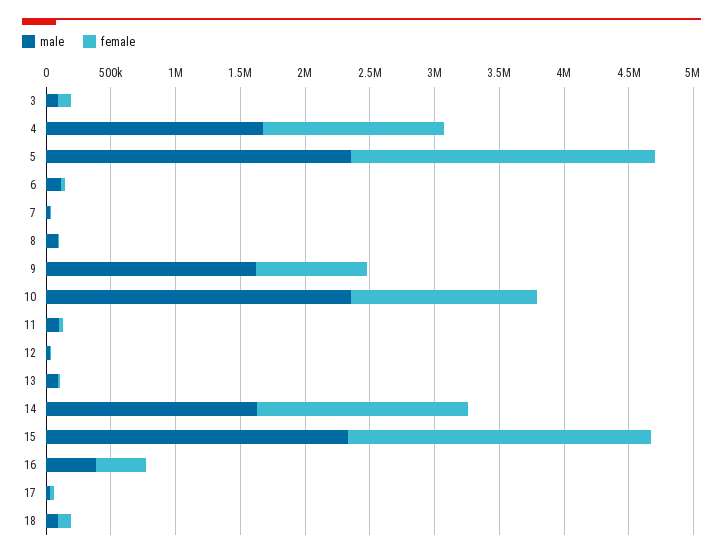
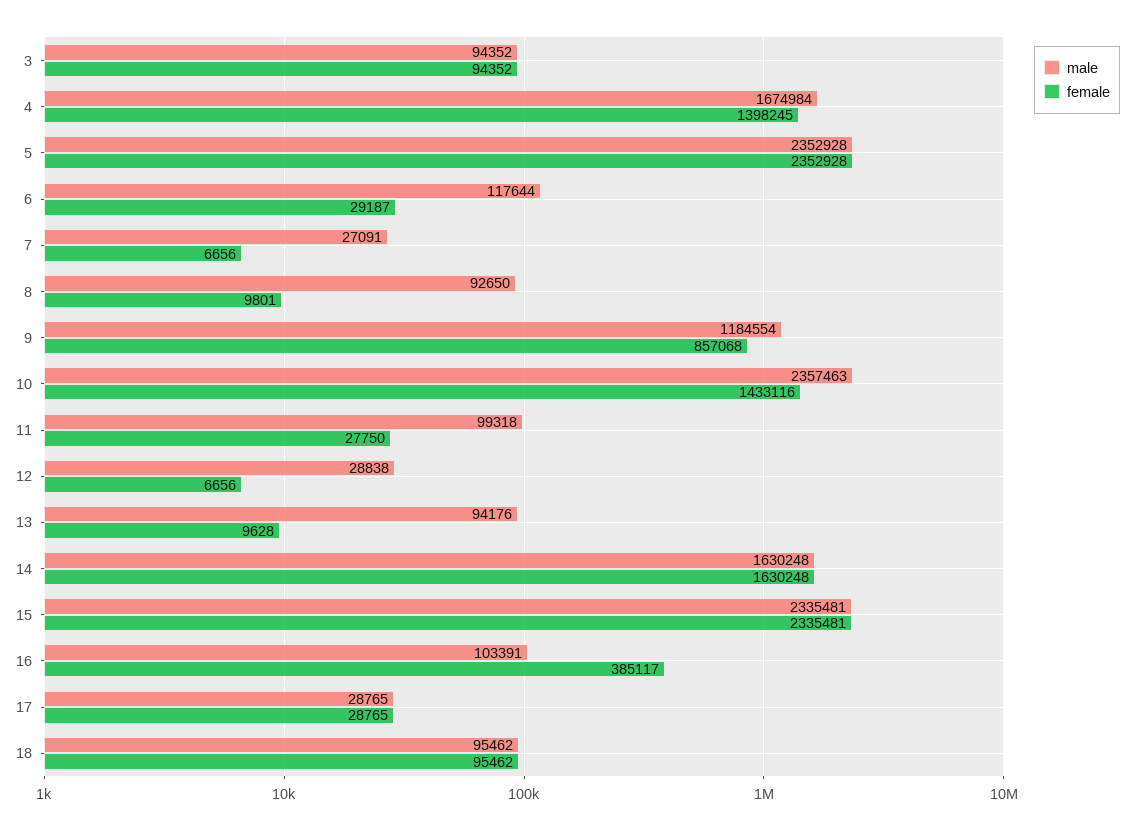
male, 9: 1600000 -> 1184554
male, 16: 400000 -> 103391

